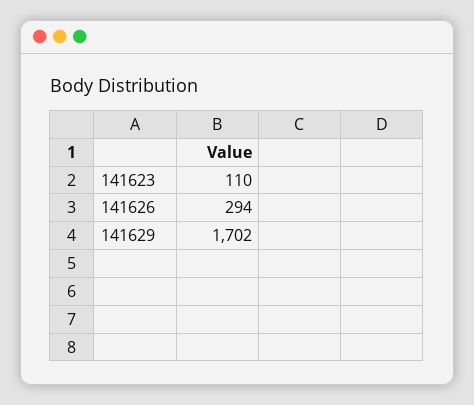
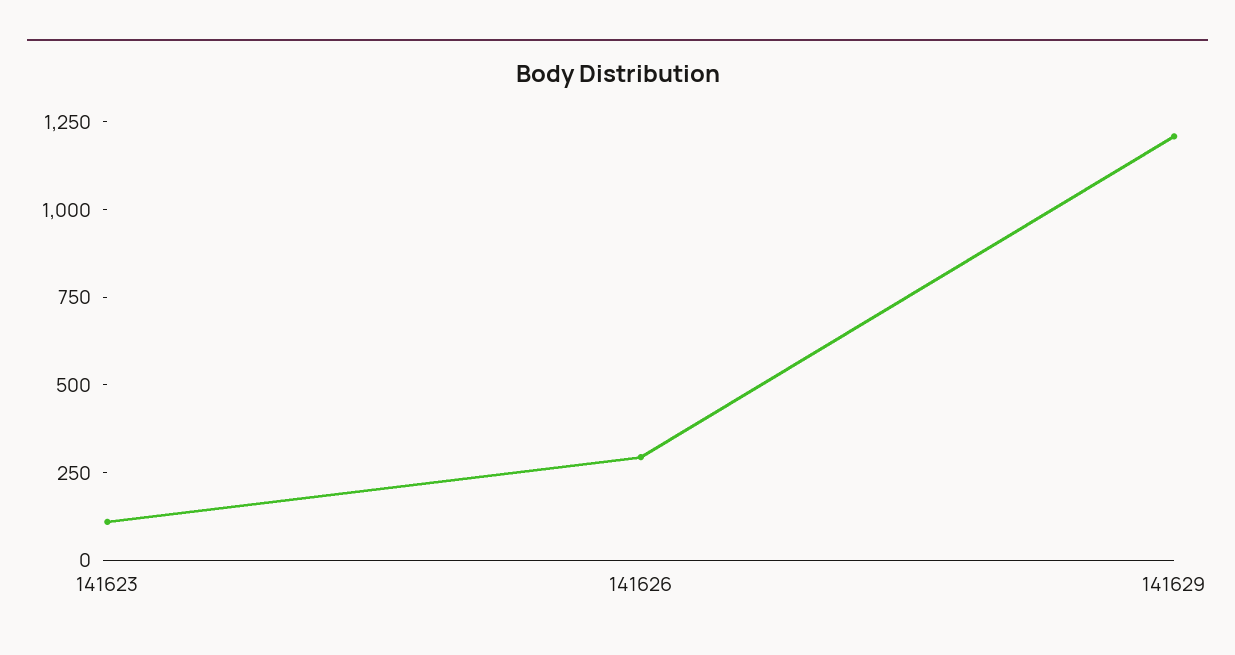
141629: 1702 -> 1200

